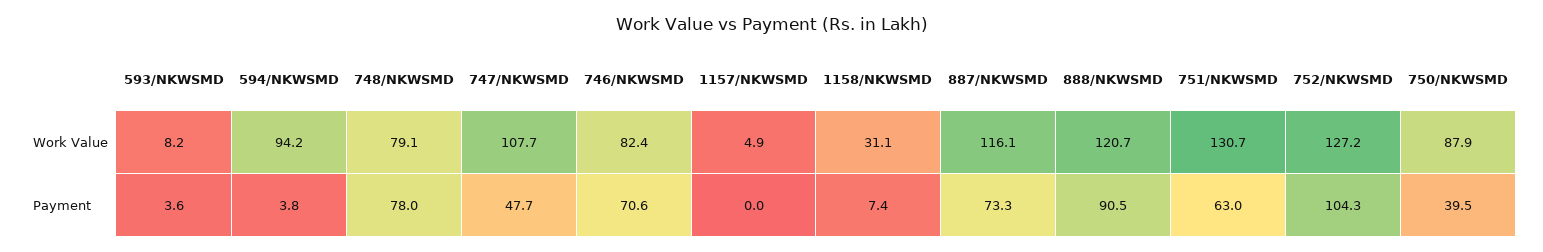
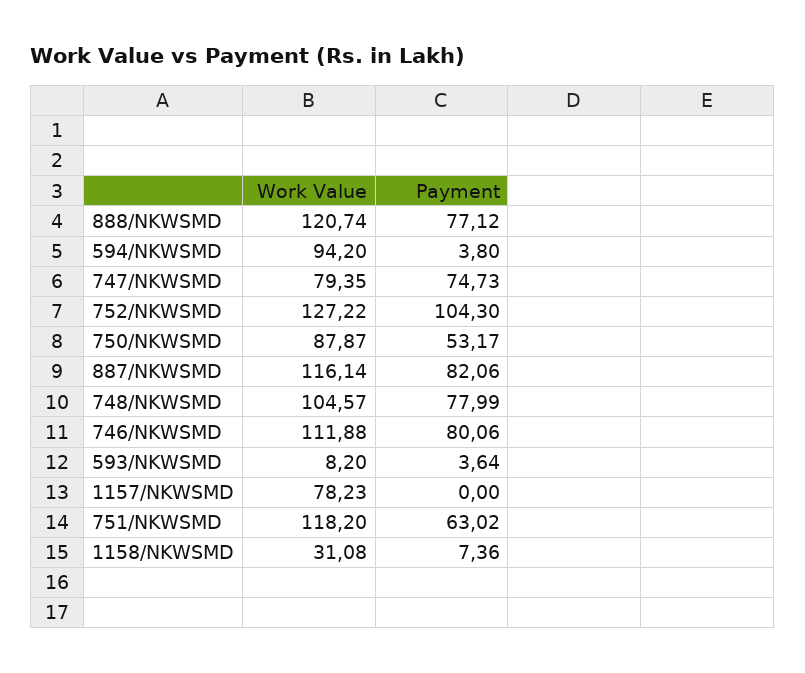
748/NKWSMD, Work Value: 79.1 -> 104.57
747/NKWSMD, Work Value: 107.7 -> 79.35
746/NKWSMD, Work Value: 82.4 -> 111.88
1157/NKWSMD, Work Value: 4.9 -> 78.23
751/NKWSMD, Work Value: 130.7 -> 118.2
747/NKWSMD, Payment: 47.7 -> 74.73
746/NKWSMD, Payment: 70.6 -> 80.06
887/NKWSMD, Payment: 73.3 -> 82.06
888/NKWSMD, Payment: 90.5 -> 77.12
750/NKWSMD, Payment: 39.5 -> 53.17

